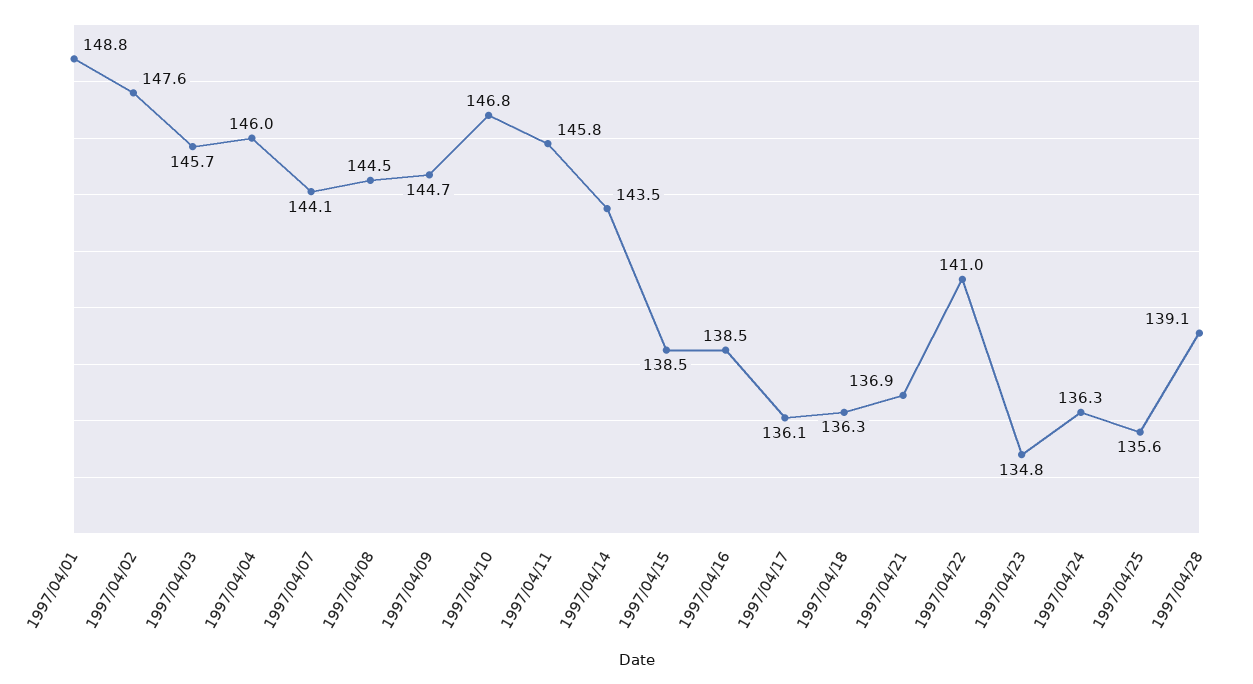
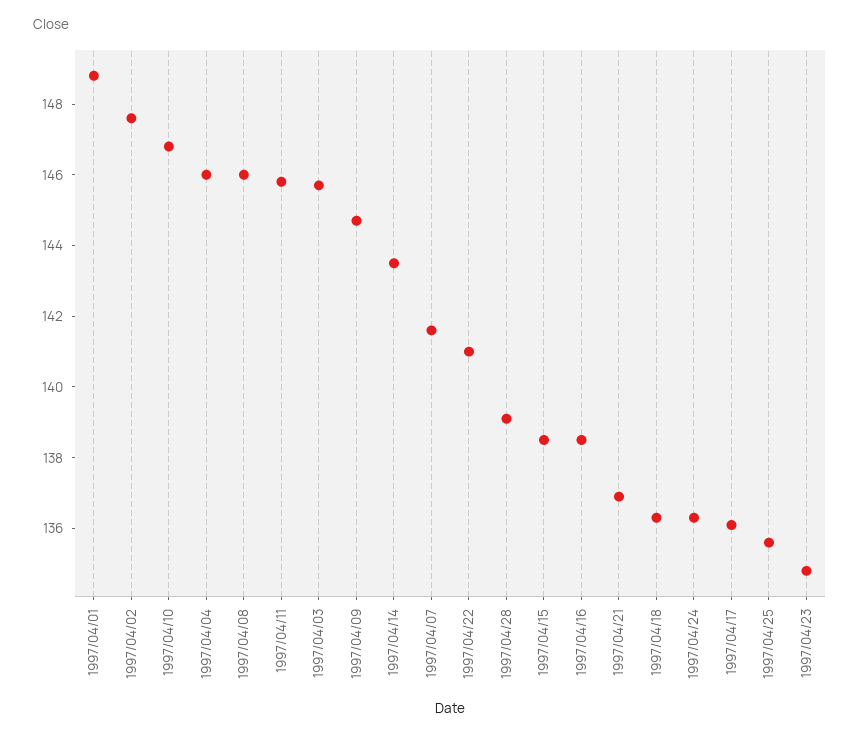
1997/04/07: 144.1 -> 141.5
1997/04/08: 144.5 -> 146

